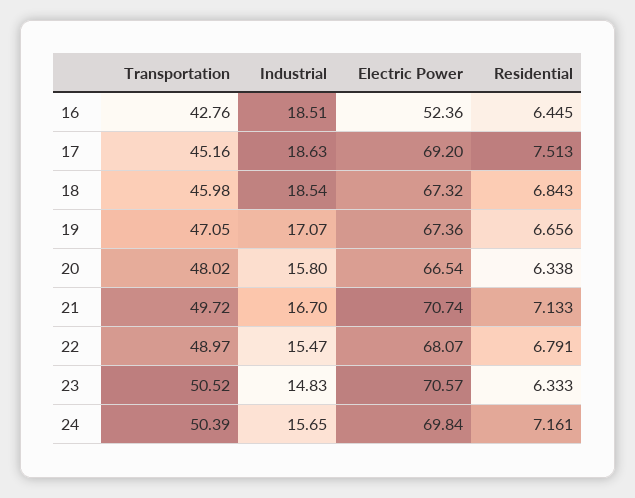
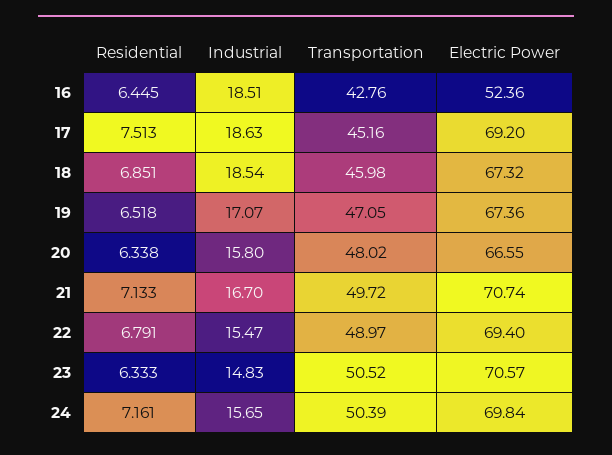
Residential, 18: 6.843 -> 6.851
Residential, 19: 6.656 -> 6.518
Electric Power, 20: 66.54 -> 66.55
Electric Power, 22: 68.07 -> 69.4

